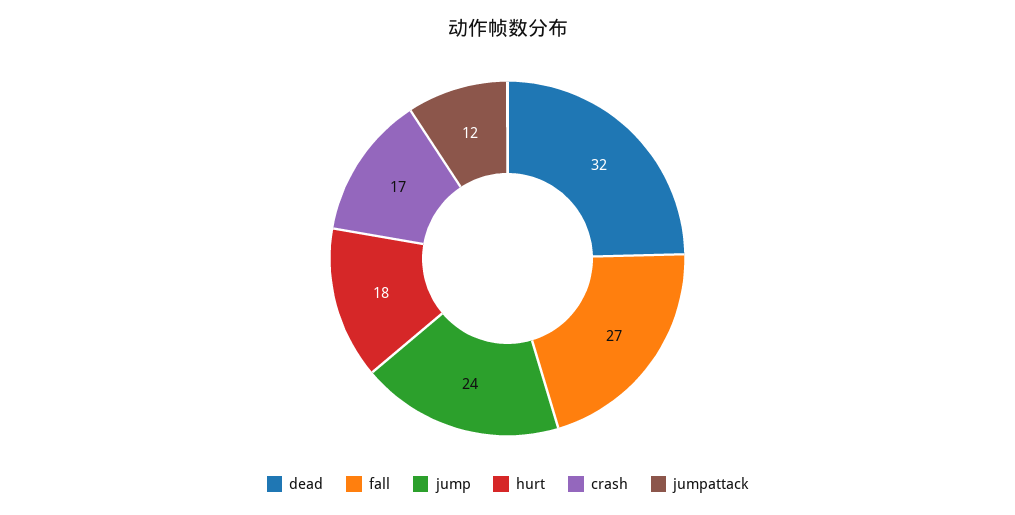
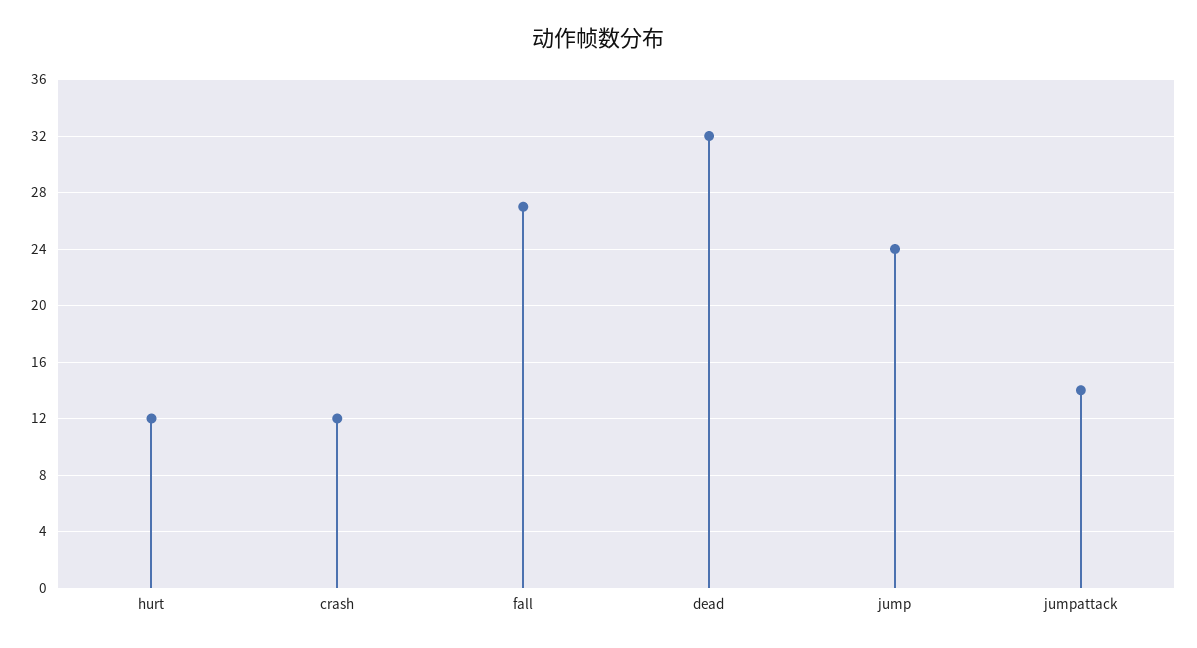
hurt: 18 -> 12
crash: 17 -> 12
jumpattack: 12 -> 14

